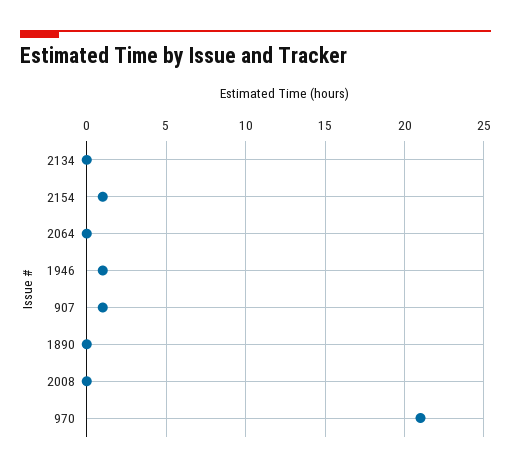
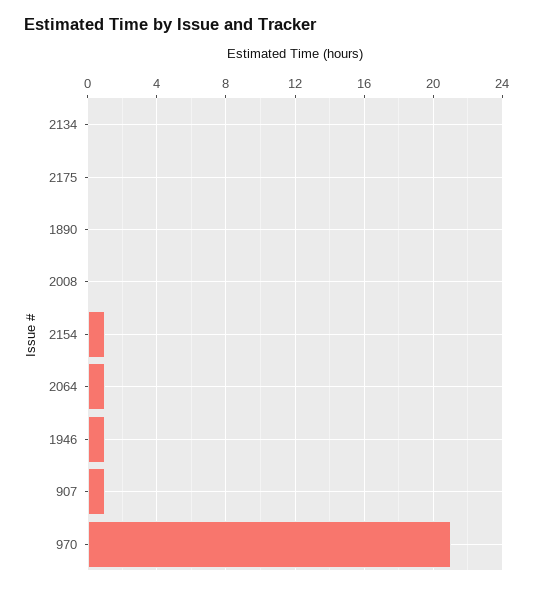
2064: 0 -> 1
2175: none -> 0

